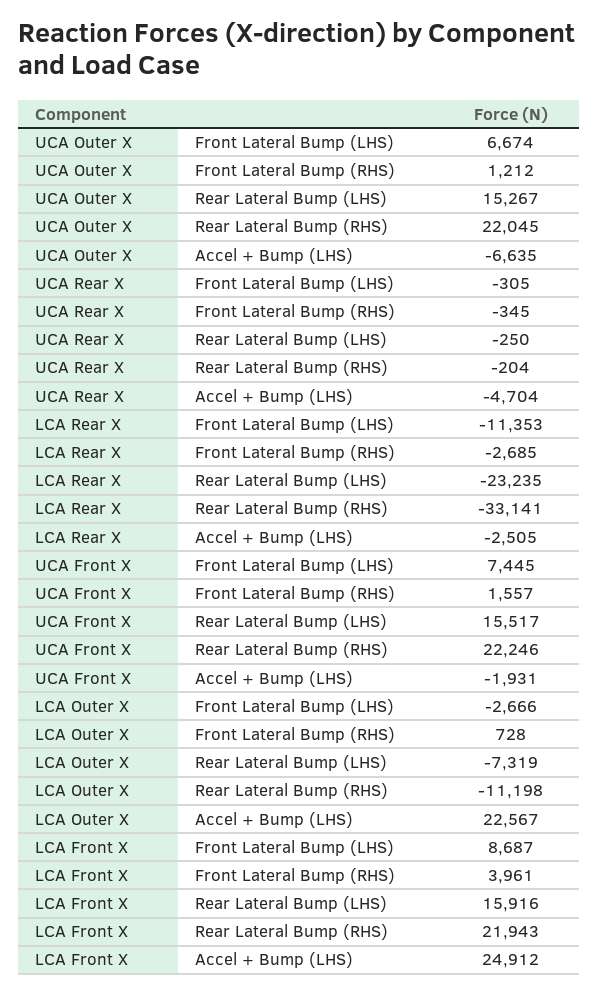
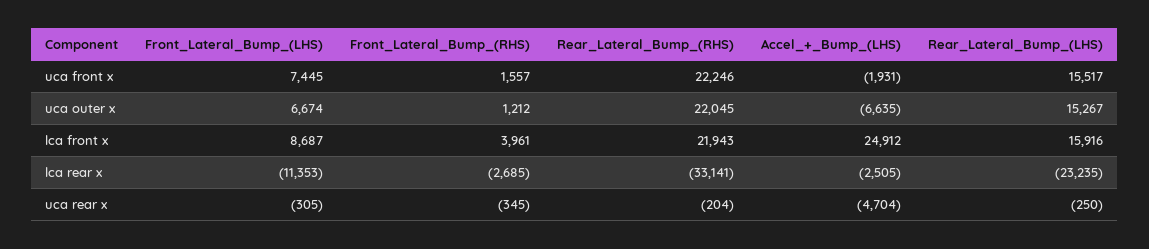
LCA Outer X, Front Lateral Bump (LHS): -2666 -> none
LCA Outer X, Front Lateral Bump (RHS): 728 -> none
LCA Outer X, Rear Lateral Bump (LHS): -7319 -> none
LCA Outer X, Rear Lateral Bump (RHS): -11198 -> none
LCA Outer X, Accel + Bump (LHS): 22567 -> none

